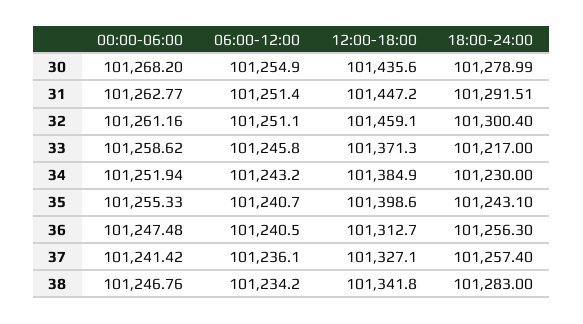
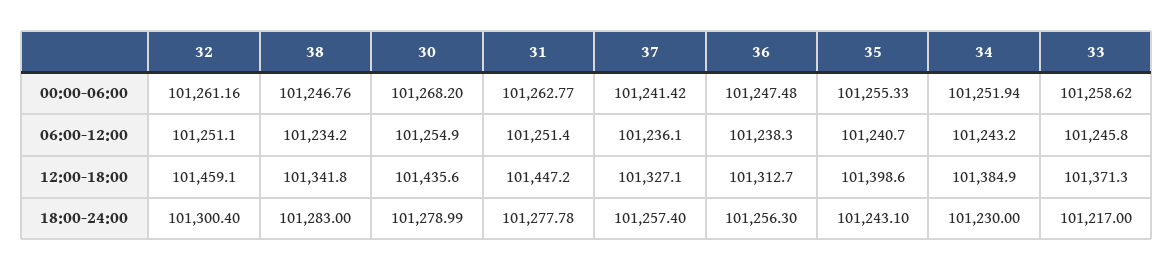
18:00-24:00, 31: 101291.51 -> 101277.78
06:00-12:00, 36: 101240.5 -> 101238.3

